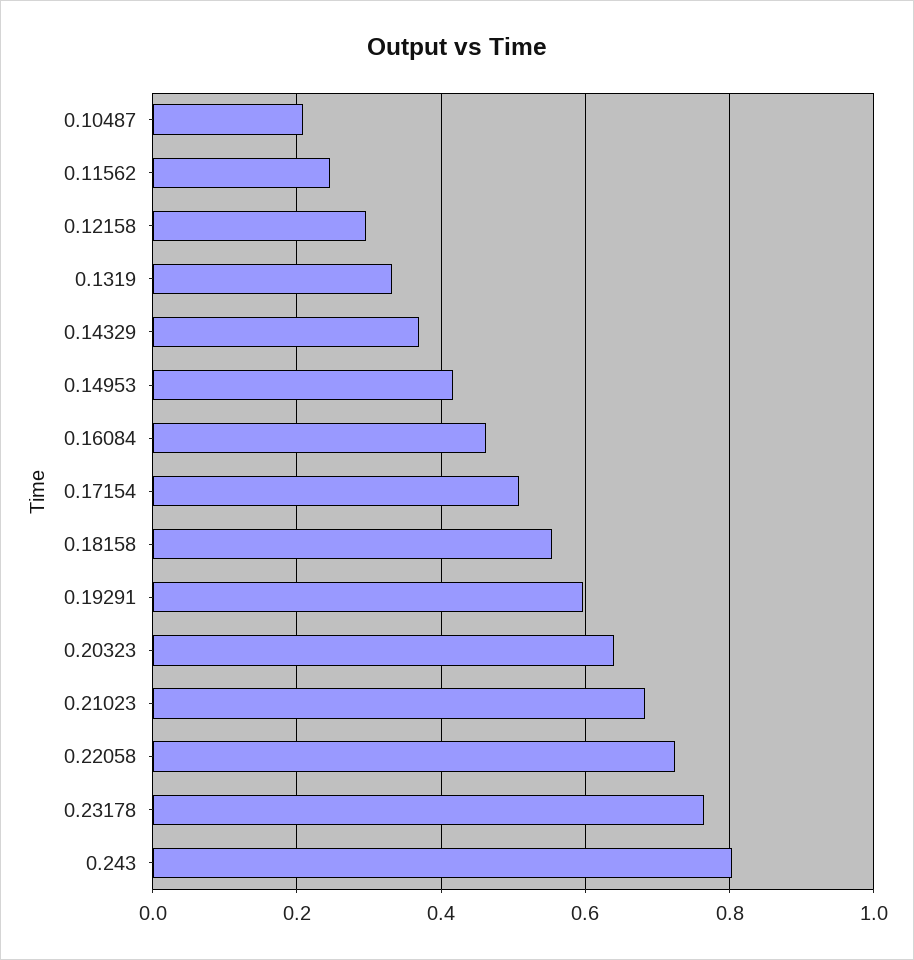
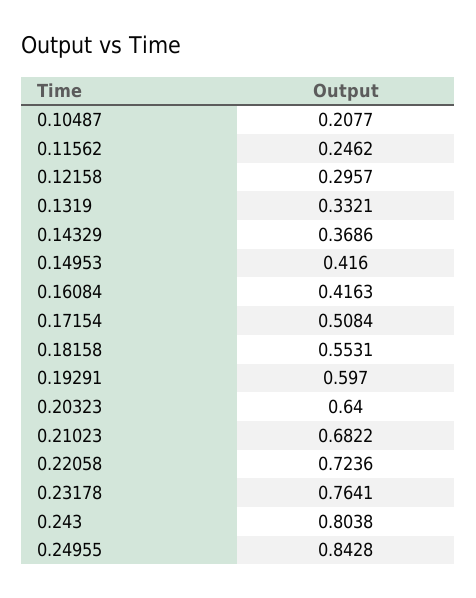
0.16084: 0.46 -> 0.4163
0.24955: none -> 0.8428

